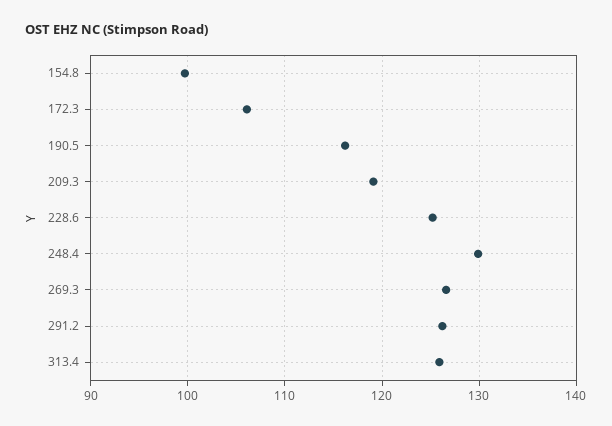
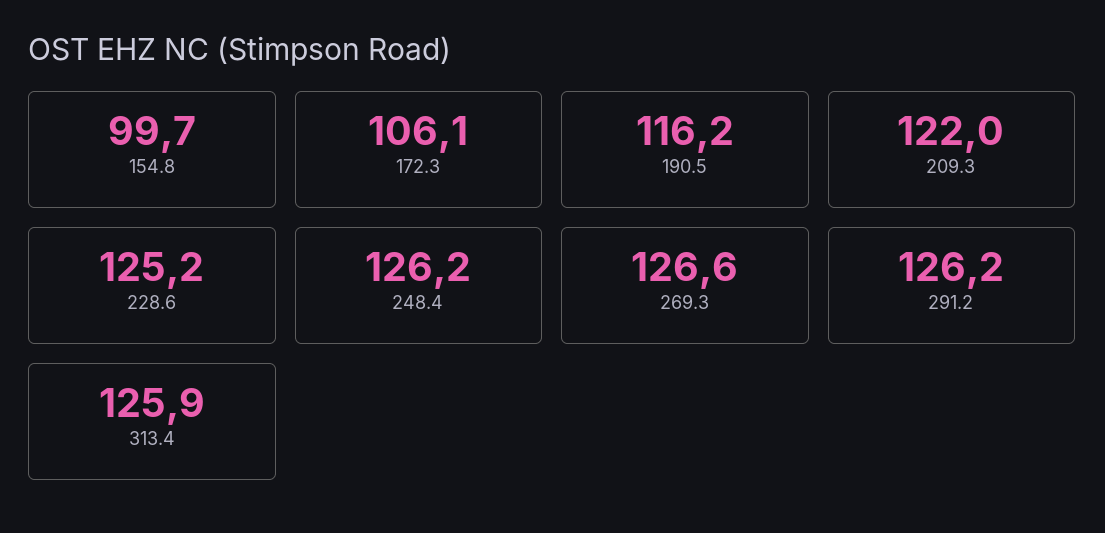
209.3: 119 -> 122
248.4: 130 -> 126.2

